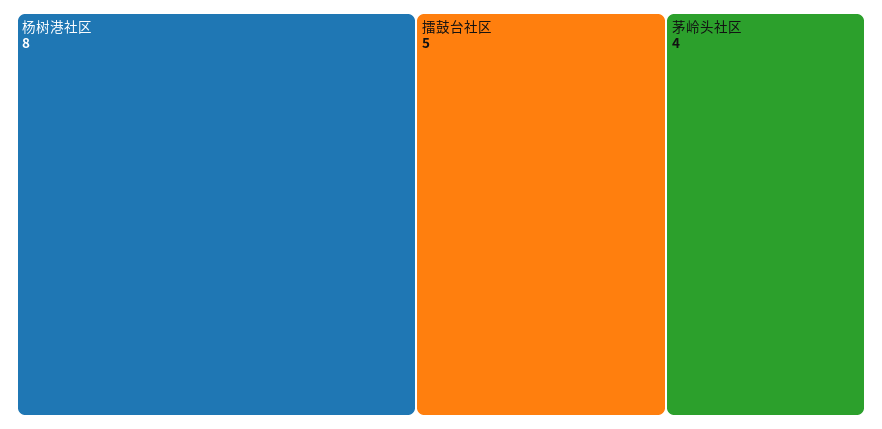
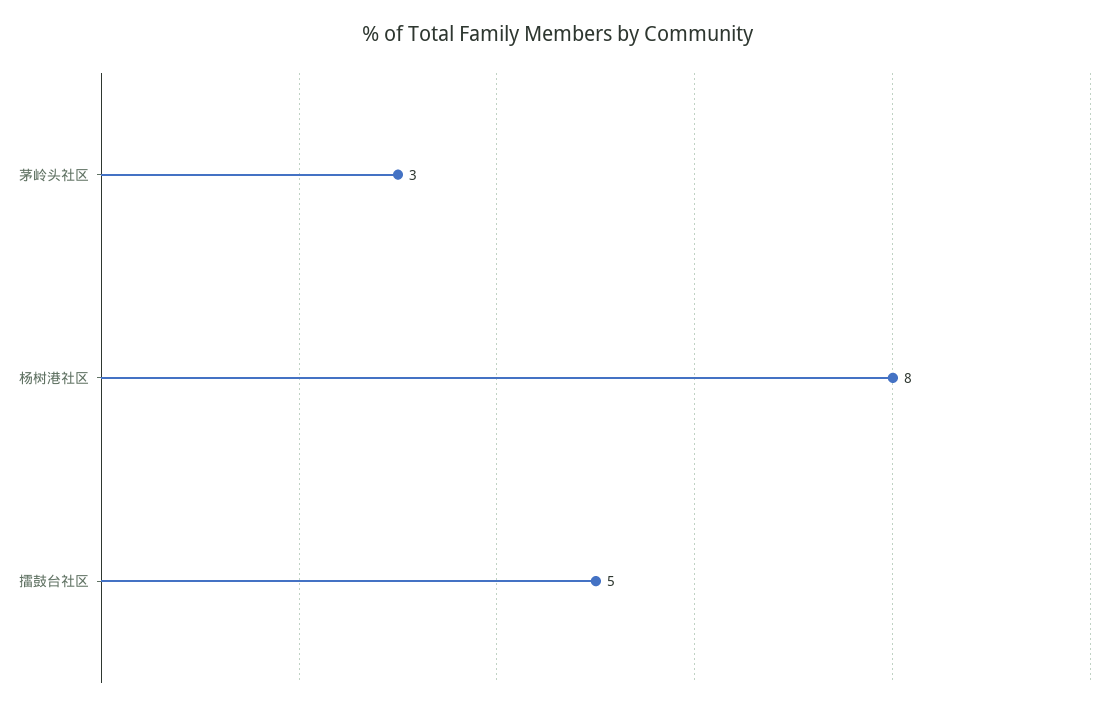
茅岭头社区: 4 -> 3

